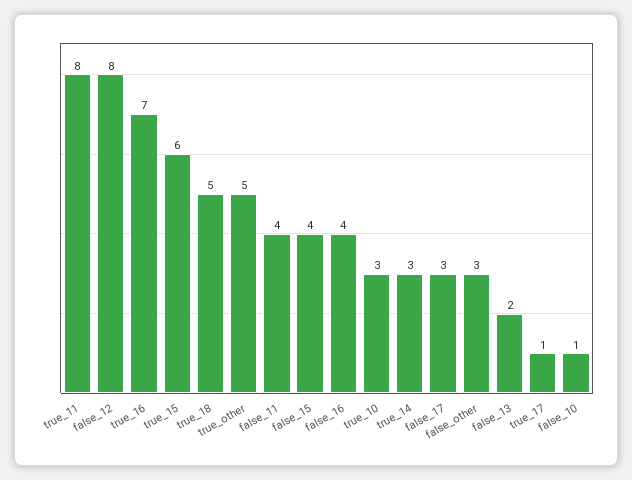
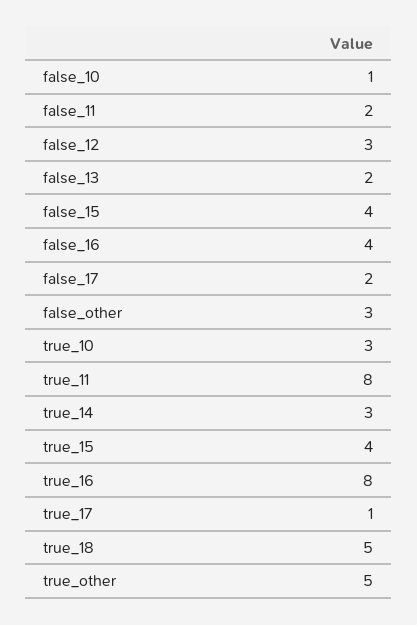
false_12: 8 -> 3
true_16: 7 -> 8
true_15: 6 -> 4
false_11: 4 -> 2
false_17: 3 -> 2

